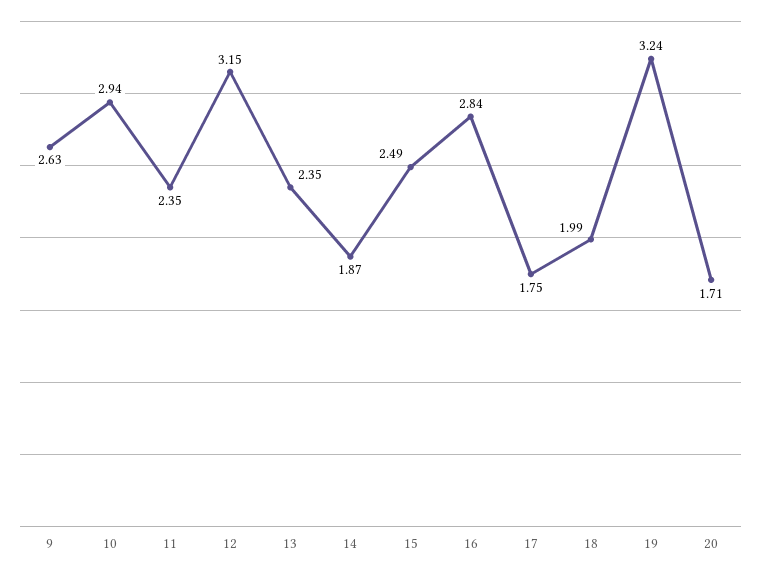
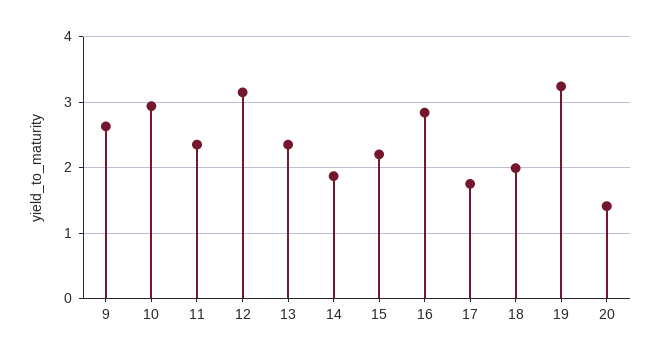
15: 2.49 -> 2.2
20: 1.71 -> 1.4

